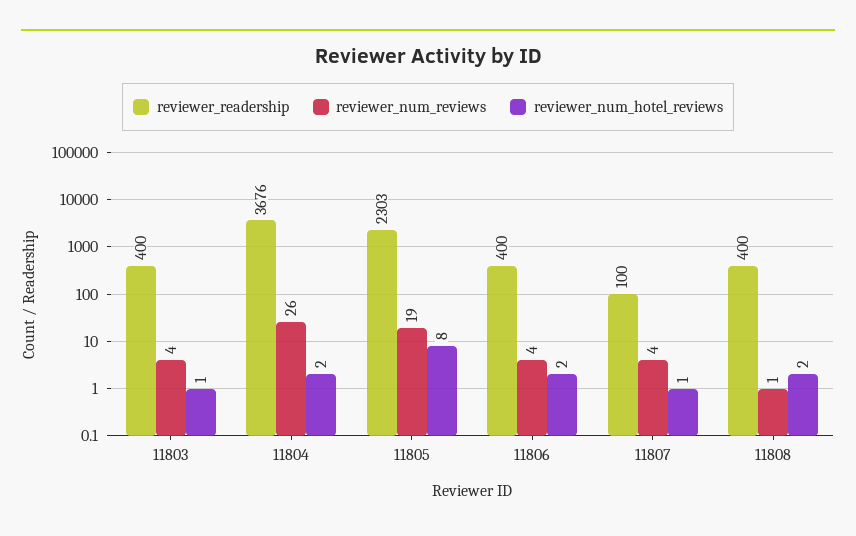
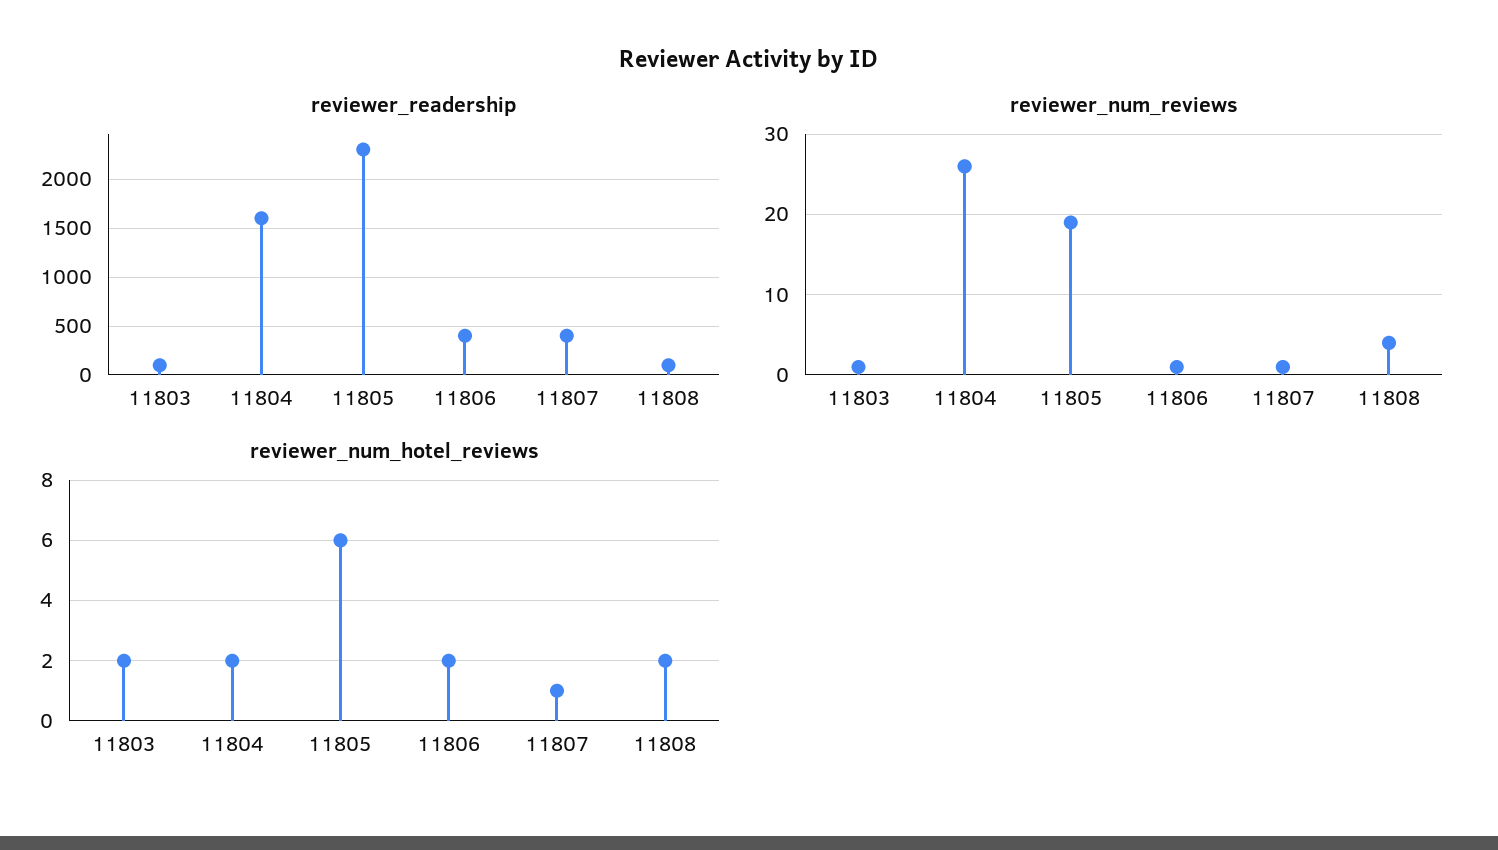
reviewer_readership, 11803: 400 -> 100
reviewer_num_reviews, 11803: 4 -> 1
reviewer_num_hotel_reviews, 11803: 1 -> 2
reviewer_readership, 11804: 3676 -> 1600
reviewer_num_hotel_reviews, 11805: 8 -> 6
reviewer_num_reviews, 11806: 4 -> 1
reviewer_readership, 11807: 100 -> 400
reviewer_num_reviews, 11807: 4 -> 1
reviewer_readership, 11808: 400 -> 100
reviewer_num_reviews, 11808: 1 -> 4

